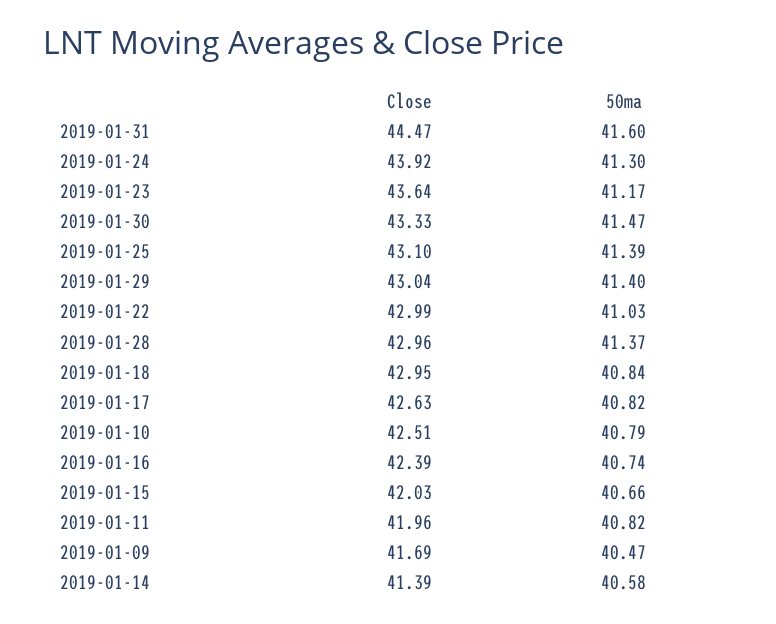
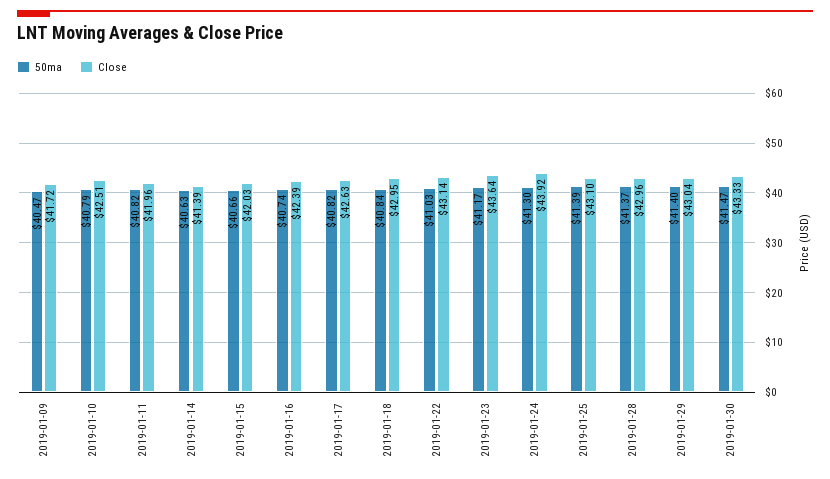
Close, 2019-01-31: 44.47 -> none
50ma, 2019-01-31: 41.6 -> none
Close, 2019-01-22: 42.99 -> 43.14
Close, 2019-01-09: 41.69 -> 41.72
50ma, 2019-01-14: 40.58 -> 40.63

